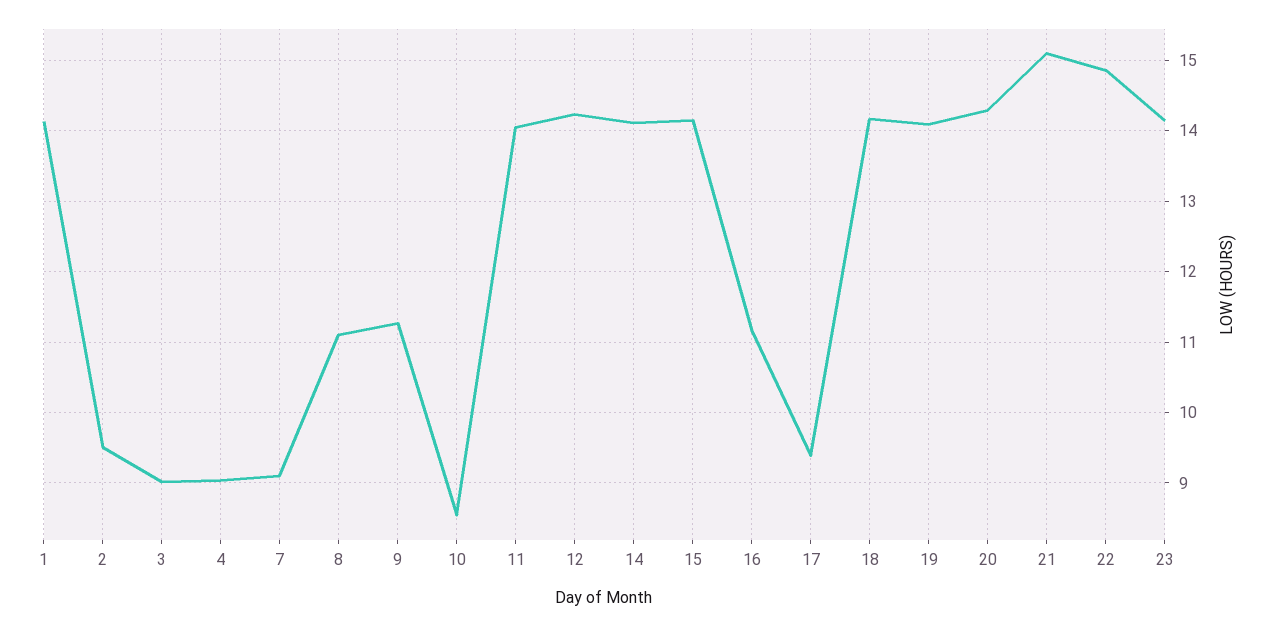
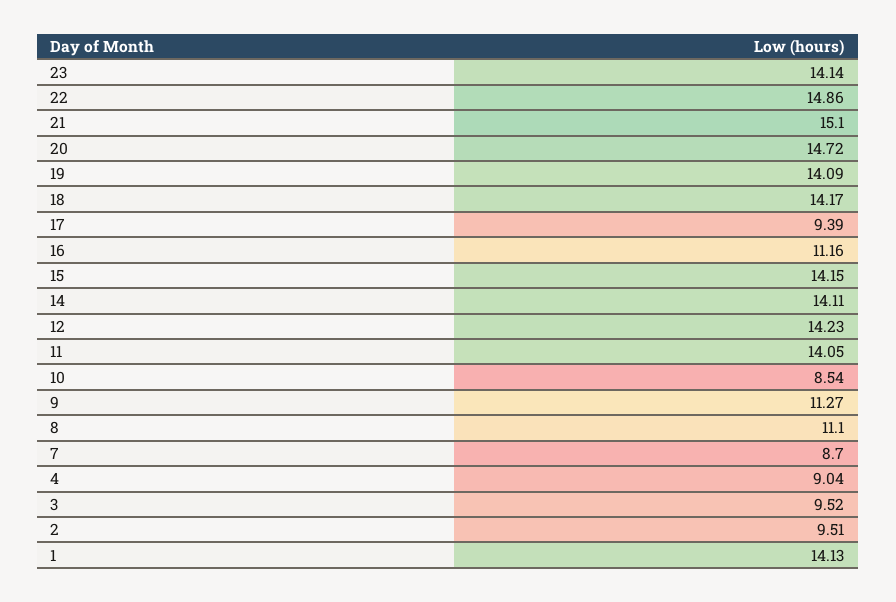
3: 9 -> 9.52
7: 9.1 -> 8.7
20: 14.3 -> 14.72

